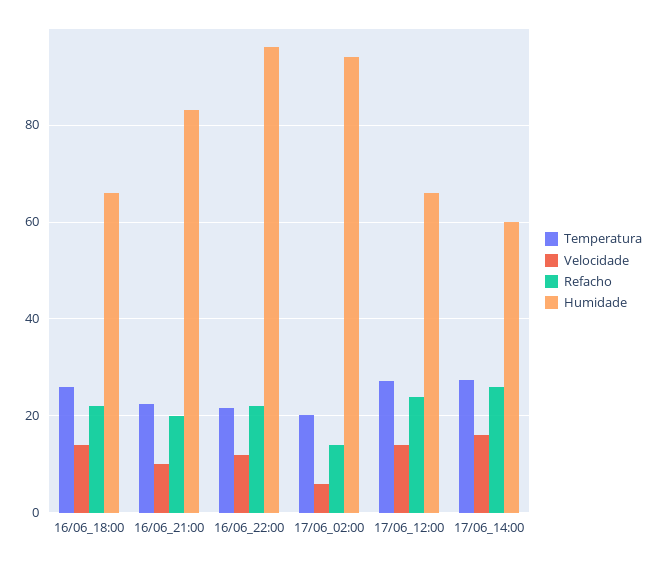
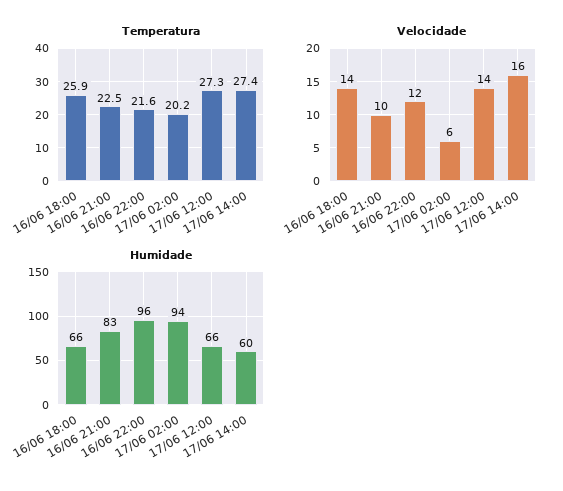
Refacho, 16/06_18:00: 22 -> none
Refacho, 16/06_21:00: 20 -> none
Refacho, 16/06_22:00: 22 -> none
Refacho, 17/06_02:00: 14 -> none
Refacho, 17/06_12:00: 24 -> none
Refacho, 17/06_14:00: 26 -> none

